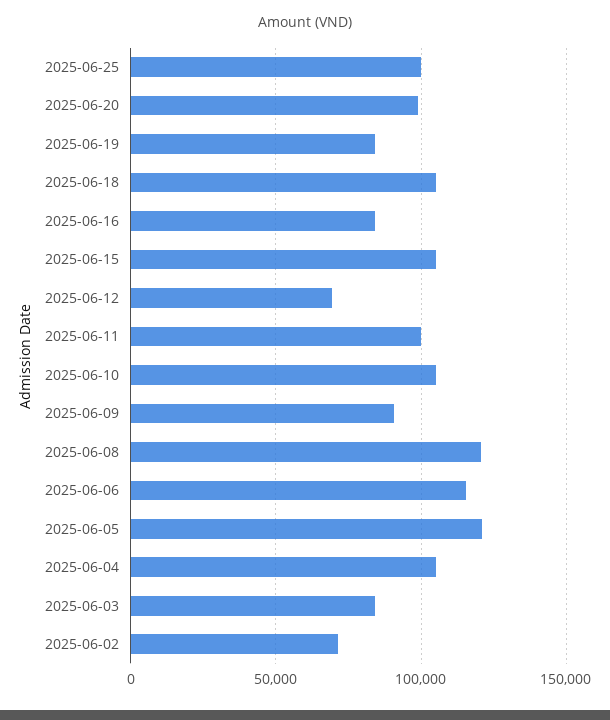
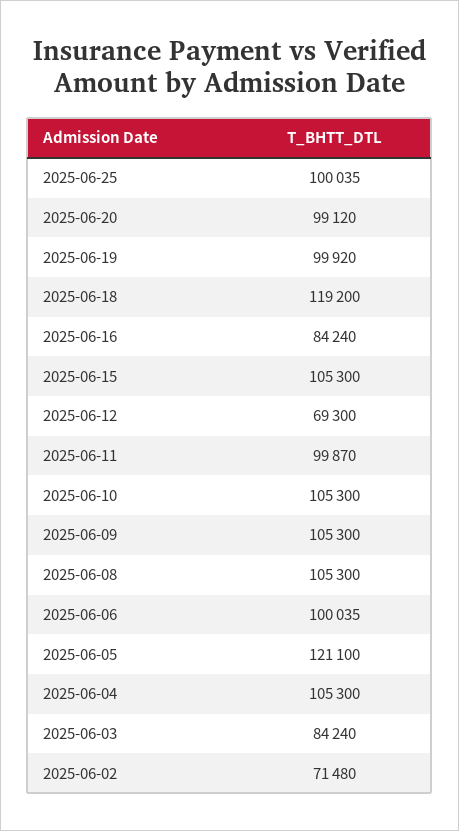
2025-06-19: 85000 -> 99920
2025-06-18: 105000 -> 119200
2025-06-09: 90000 -> 105300
2025-06-08: 120000 -> 105300
2025-06-06: 115000 -> 100035

